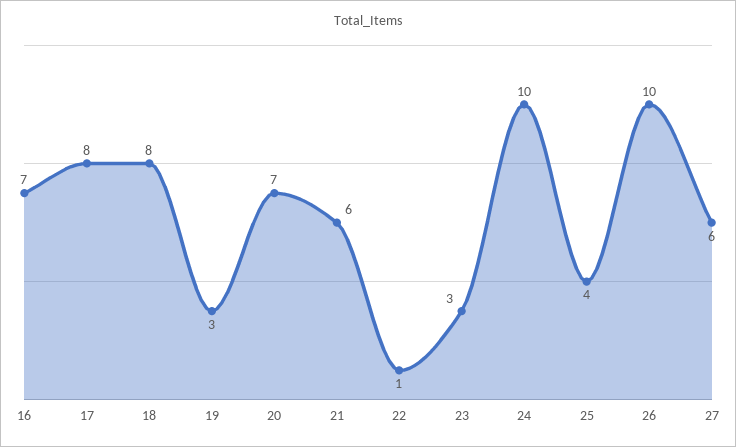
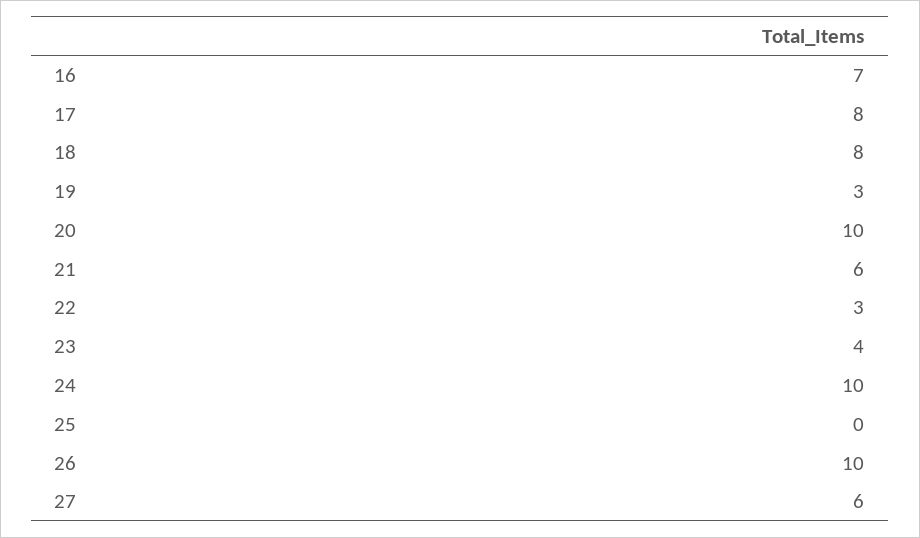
20: 7 -> 10
22: 1 -> 3
23: 3 -> 4
25: 4 -> 0

